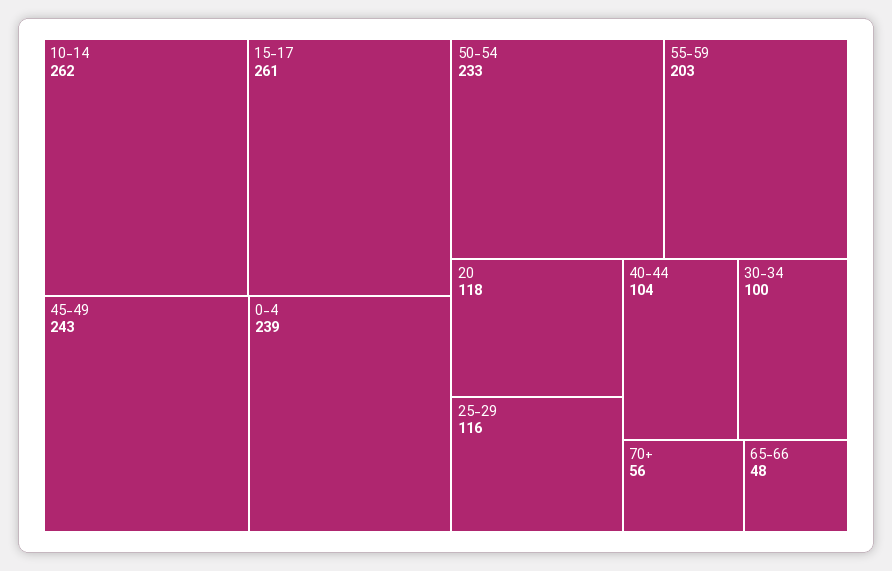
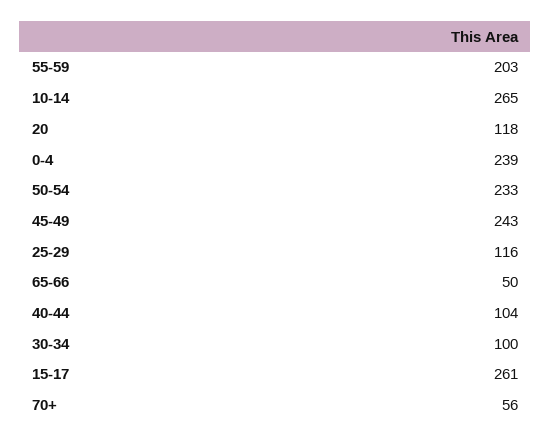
10-14: 262 -> 265
65-66: 48 -> 50

